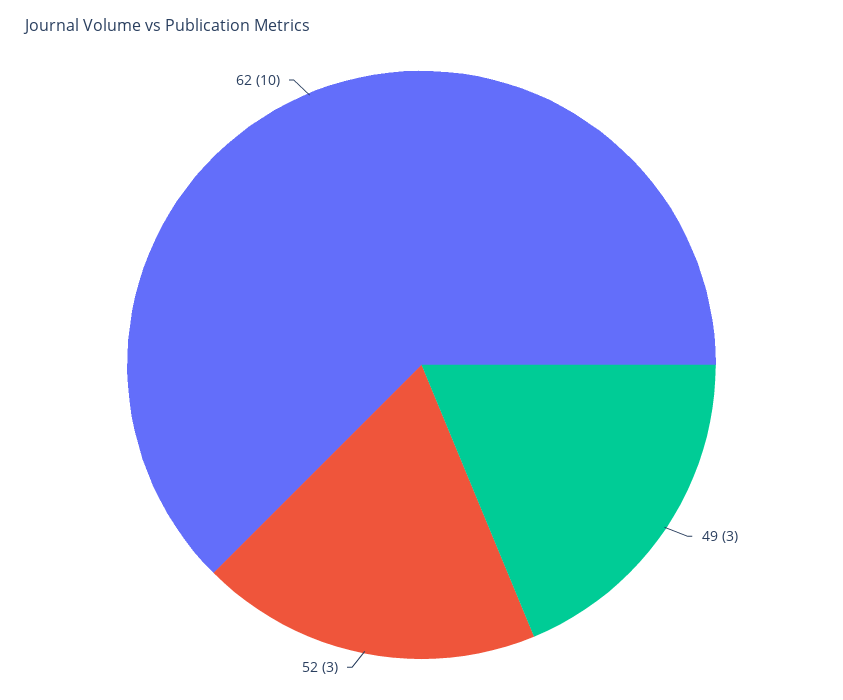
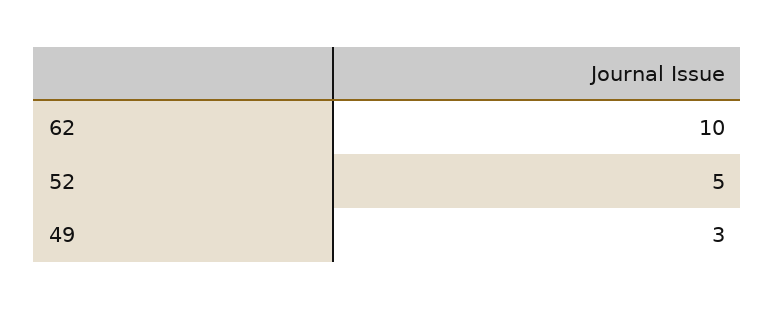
52: 3 -> 5

